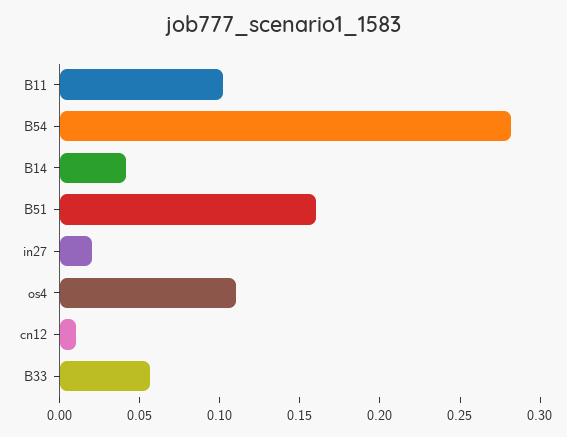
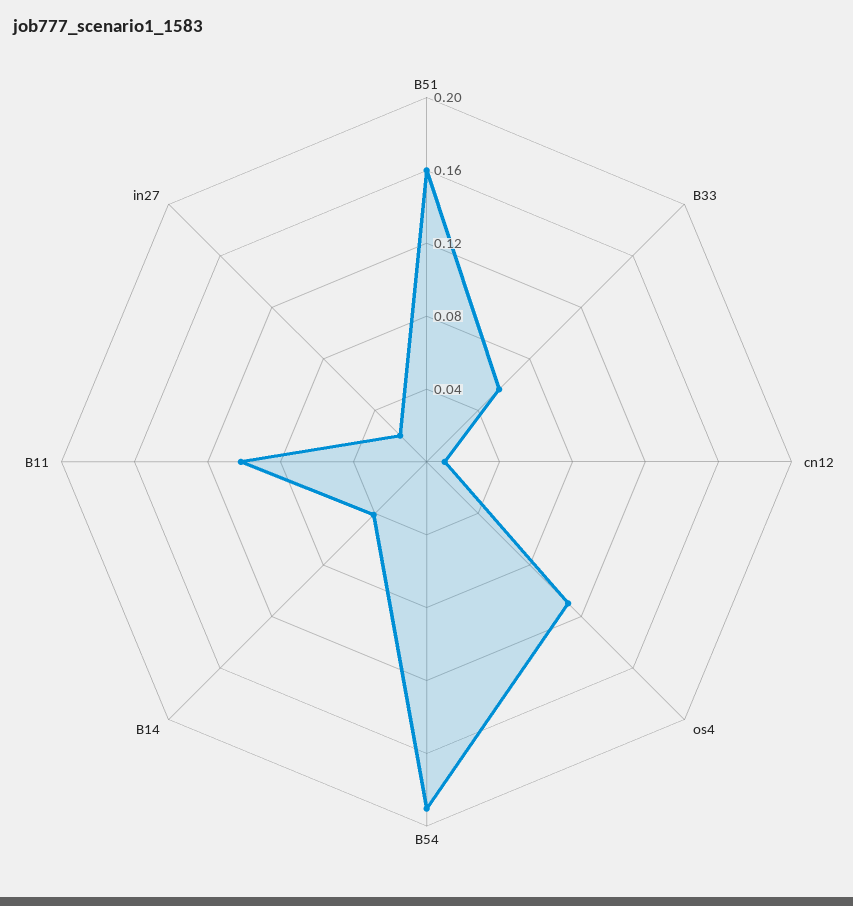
B54: 0.28 -> 0.19

